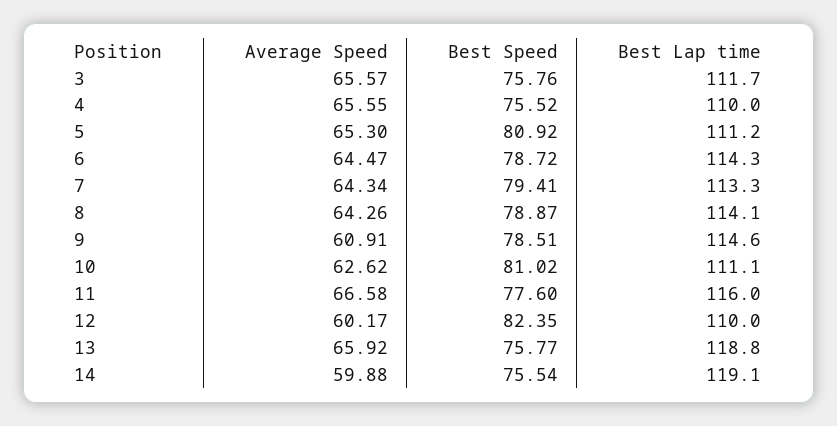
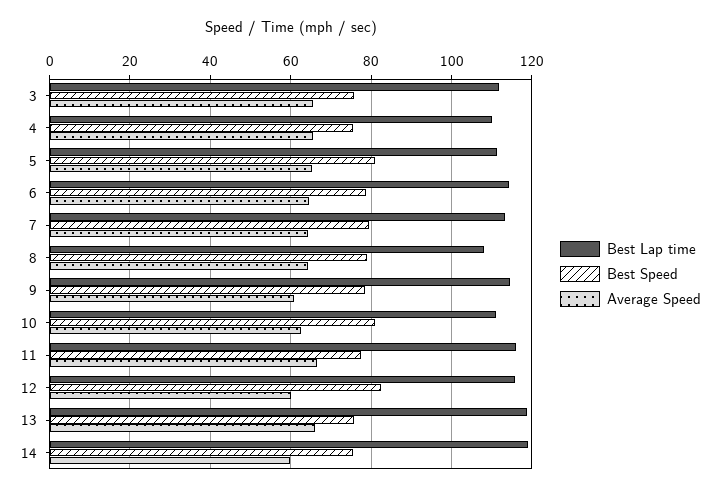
Best Lap time, 8: 114.1 -> 108
Best Lap time, 12: 110 -> 116

